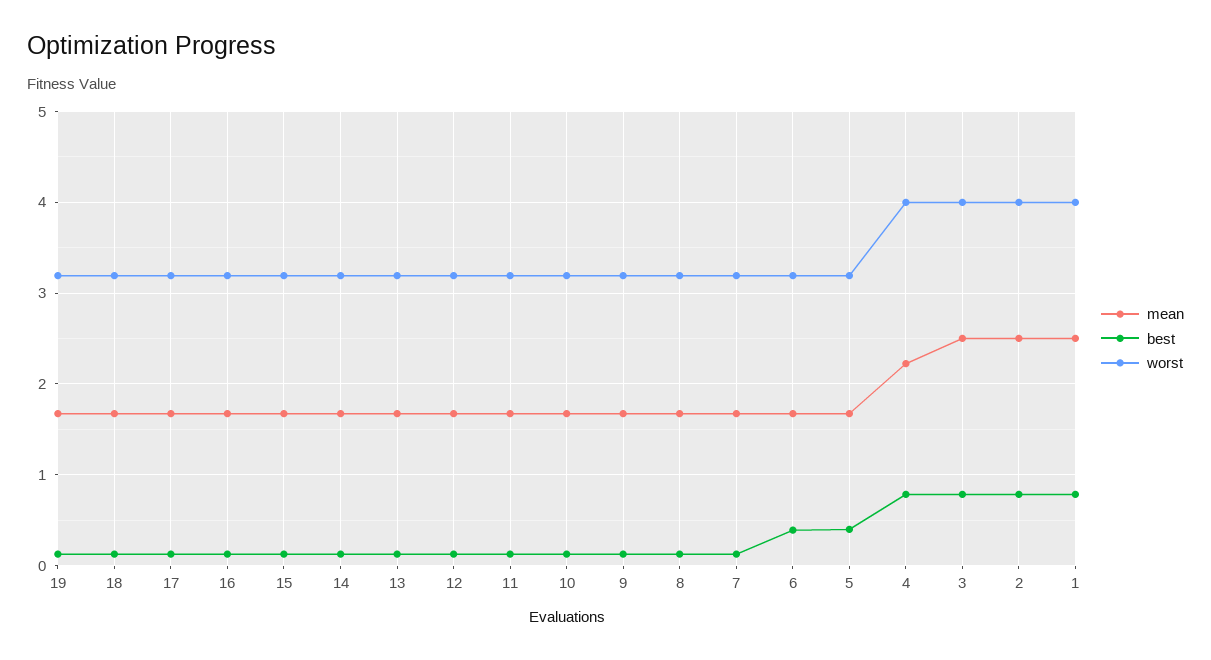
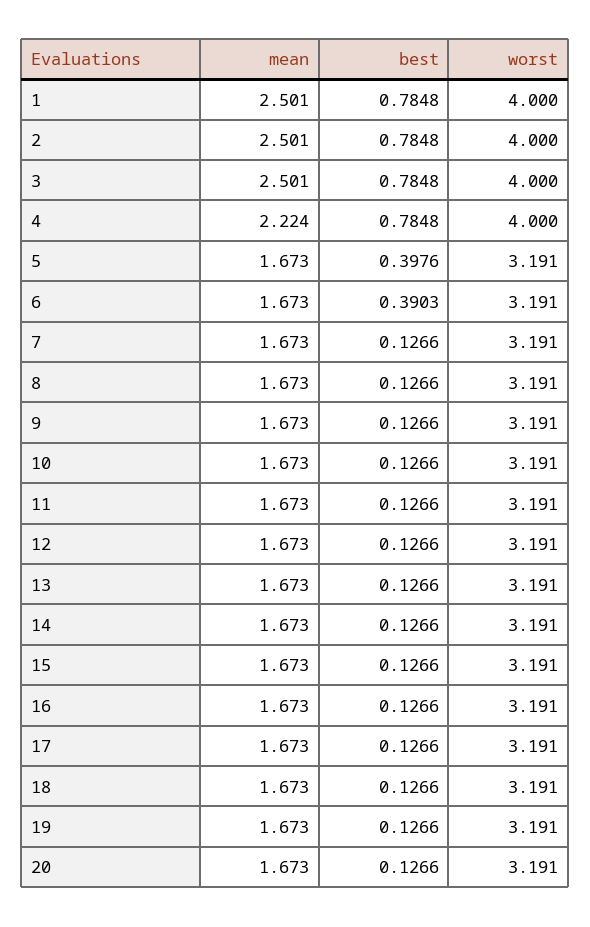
mean, 20: none -> 1.673
best, 20: none -> 0.1266
worst, 20: none -> 3.191

